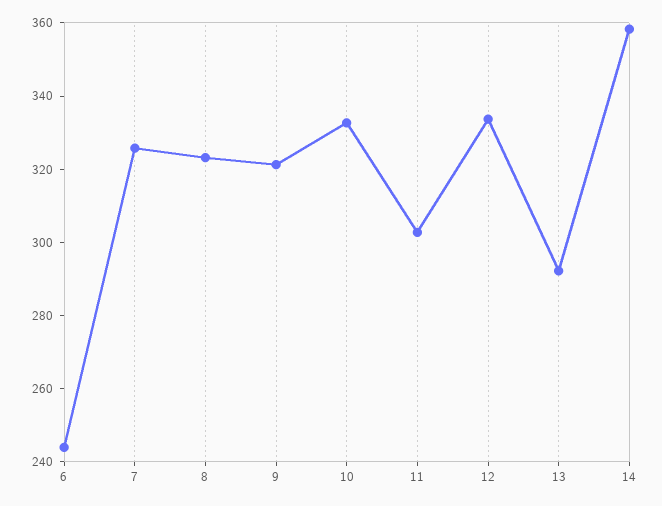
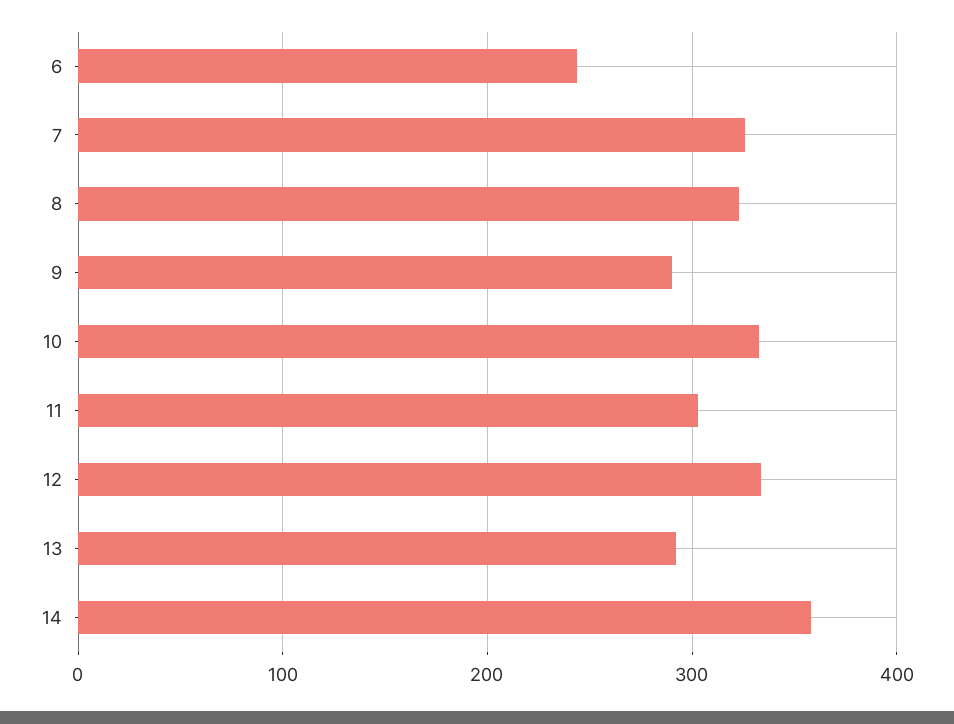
9: 320 -> 290

